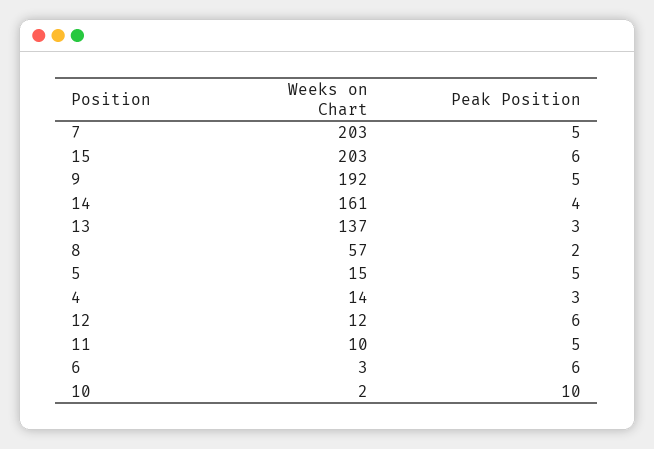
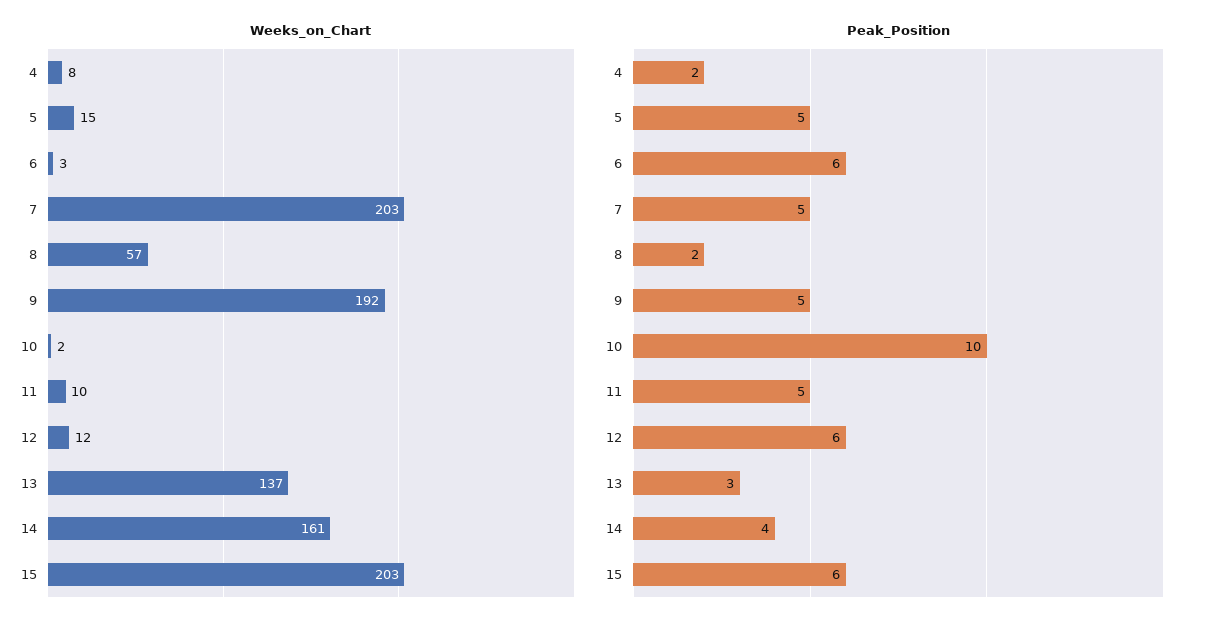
Weeks on Chart, 4: 14 -> 8
Peak Position, 4: 3 -> 2

